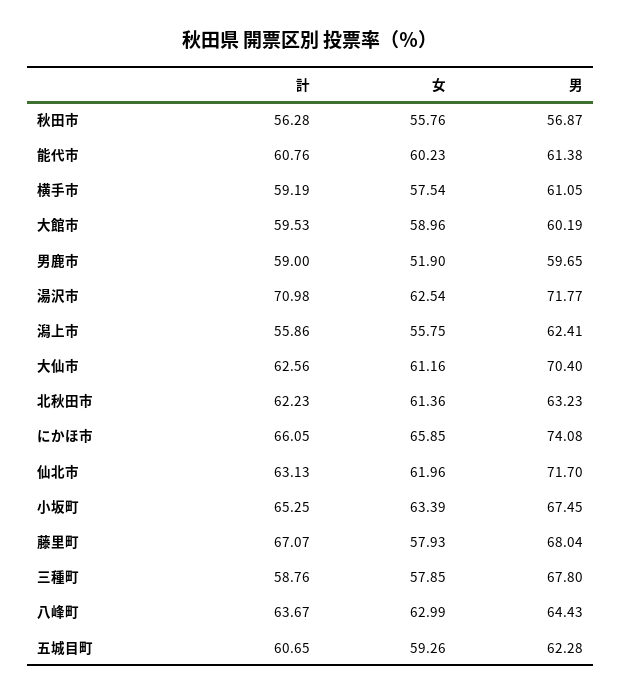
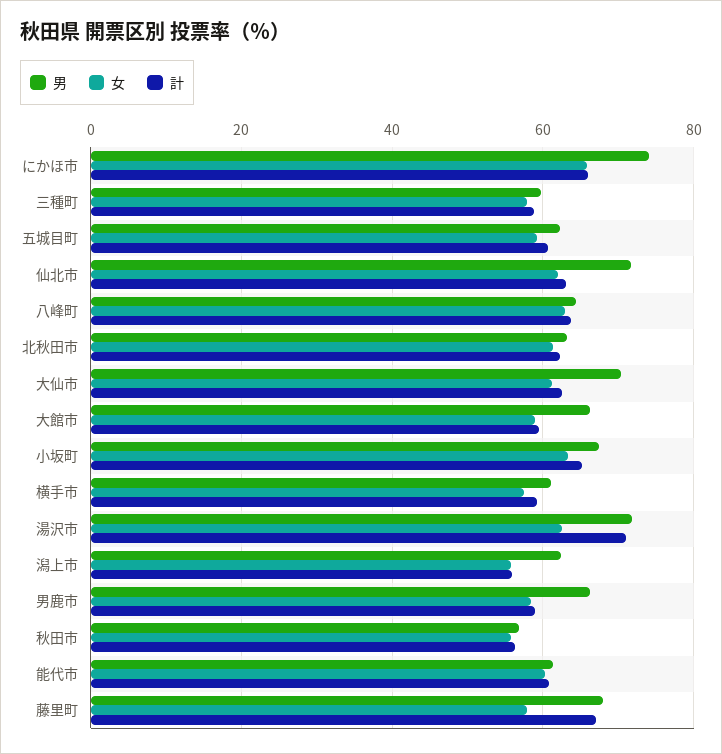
男, 大館市: 60.19 -> 66
女, 男鹿市: 51.9 -> 58
男, 男鹿市: 59.65 -> 66
男, 三種町: 67.8 -> 60

